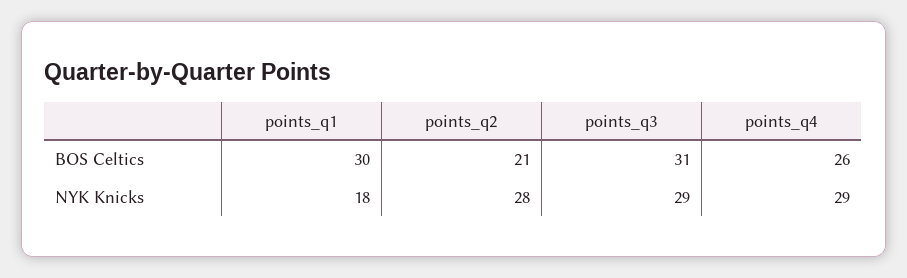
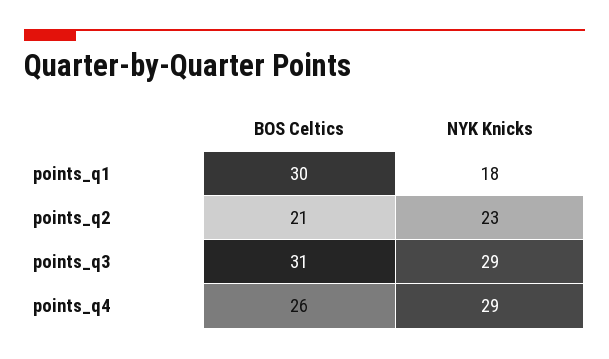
points_q2, NYK Knicks: 28 -> 23

